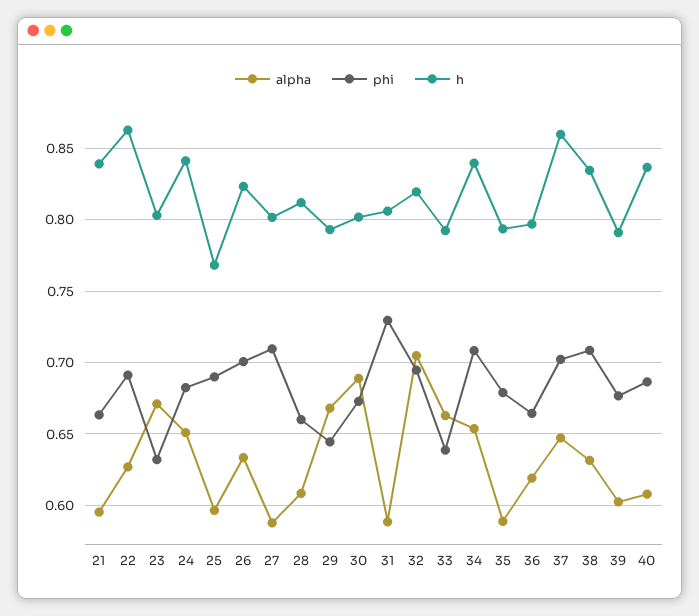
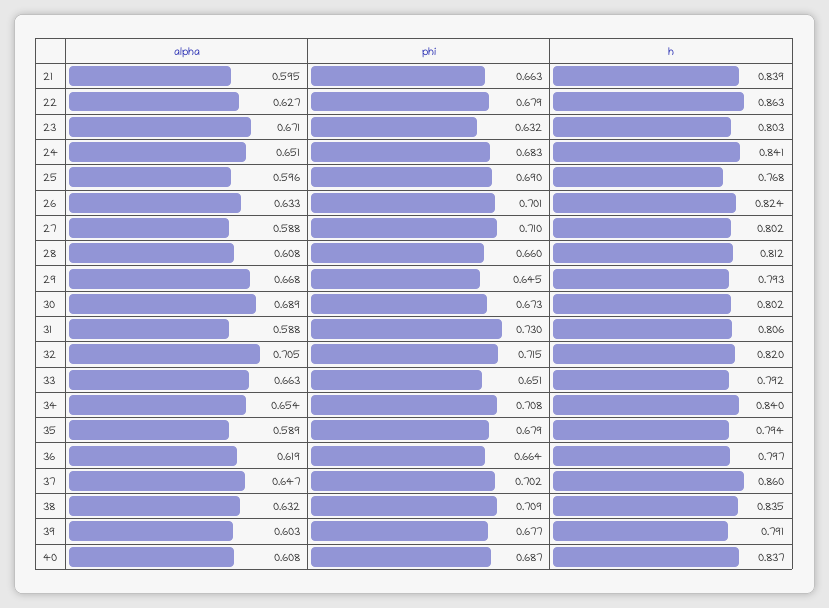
phi, 22: 0.69 -> 0.679
phi, 32: 0.695 -> 0.715
phi, 33: 0.64 -> 0.651

